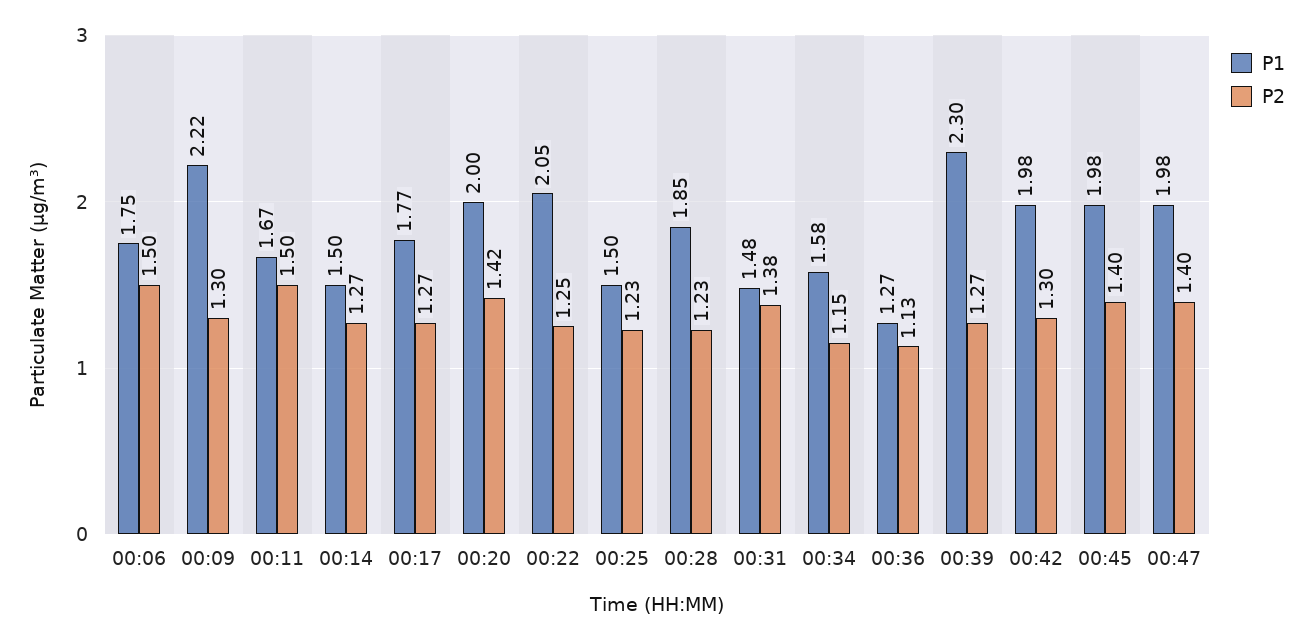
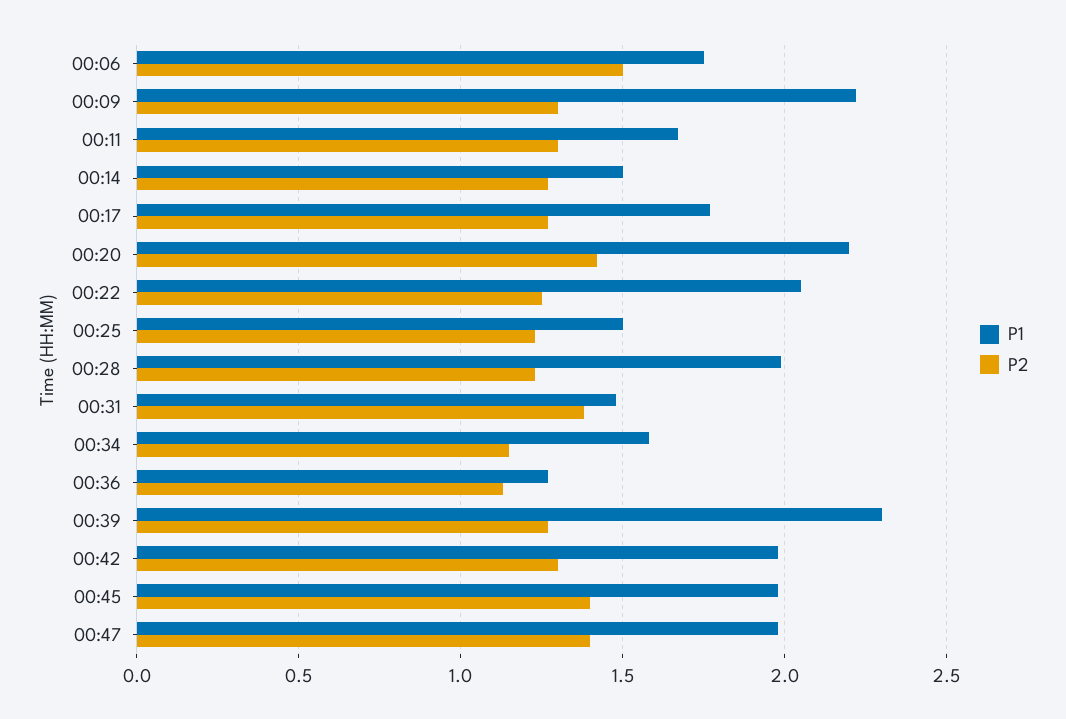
P2, 00:11: 1.5 -> 1.3
P1, 00:20: 2 -> 2.2
P1, 00:28: 1.85 -> 2

